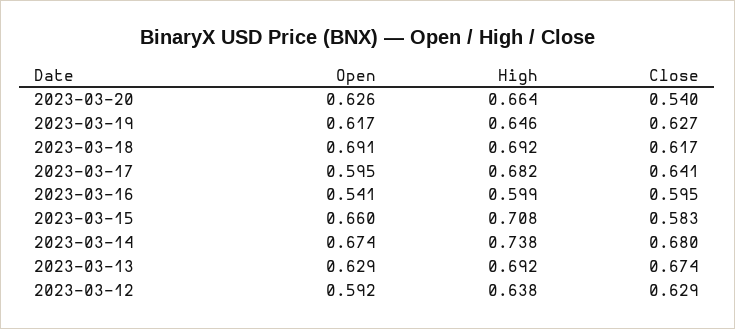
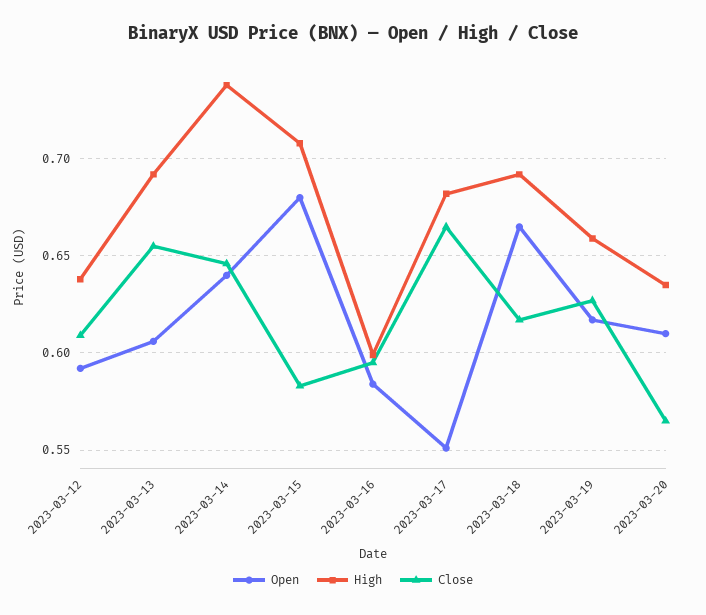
Open, 2023-03-20: 0.626 -> 0.61
High, 2023-03-20: 0.664 -> 0.635
Close, 2023-03-20: 0.54 -> 0.565
High, 2023-03-19: 0.646 -> 0.66
Open, 2023-03-18: 0.691 -> 0.665
Open, 2023-03-17: 0.595 -> 0.55
Close, 2023-03-17: 0.641 -> 0.665
Open, 2023-03-16: 0.541 -> 0.585
Open, 2023-03-15: 0.66 -> 0.68
Open, 2023-03-14: 0.674 -> 0.64
Close, 2023-03-14: 0.68 -> 0.645
Open, 2023-03-13: 0.629 -> 0.605
Close, 2023-03-13: 0.674 -> 0.655
Close, 2023-03-12: 0.629 -> 0.61

